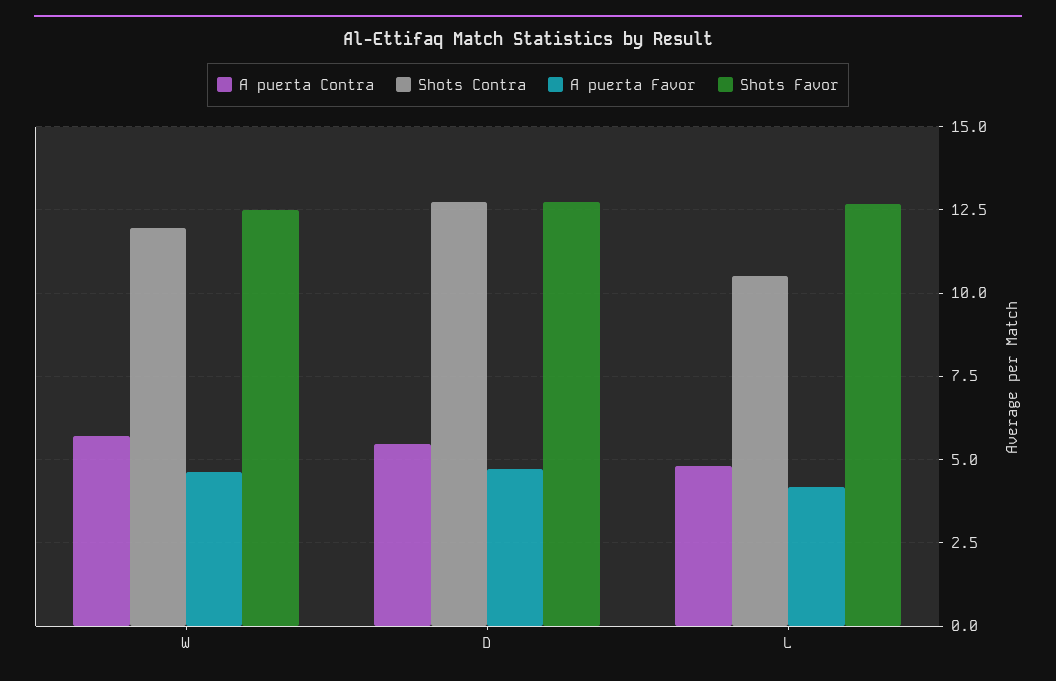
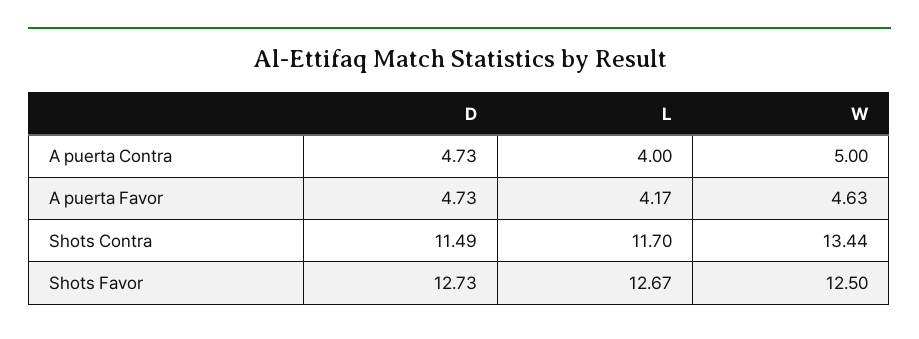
A puerta Contra, W: 5.75 -> 5
Shots Contra, W: 12 -> 13.44
A puerta Contra, D: 5.5 -> 4.73
Shots Contra, D: 12.75 -> 11.49
A puerta Contra, L: 4.75 -> 4
Shots Contra, L: 10.5 -> 11.7

